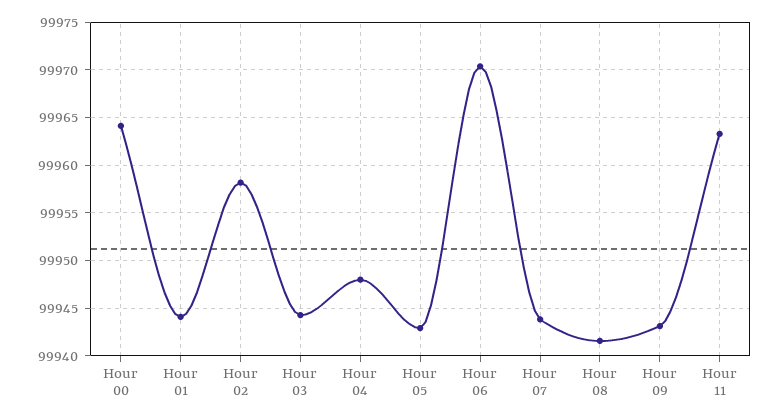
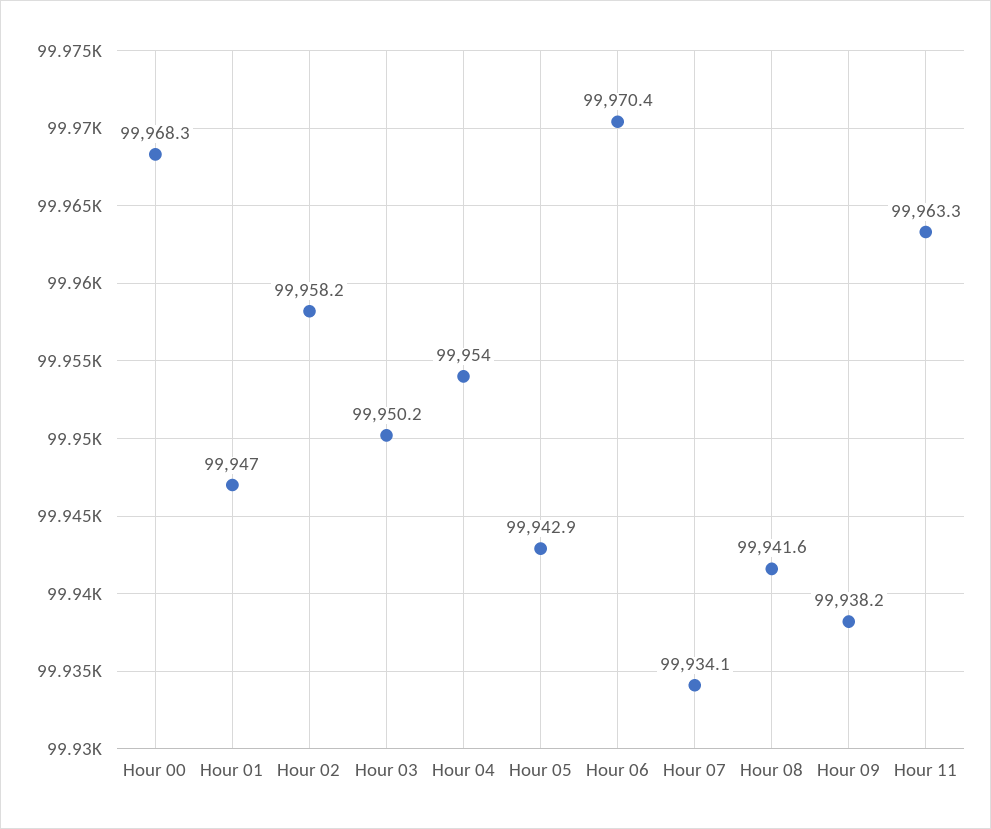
Hour 00: 99964 -> 99968.3
Hour 01: 99944 -> 99947
Hour 03: 99944 -> 99950.2
Hour 04: 99948 -> 99954
Hour 07: 99944 -> 99934.1
Hour 09: 99943 -> 99938.2

